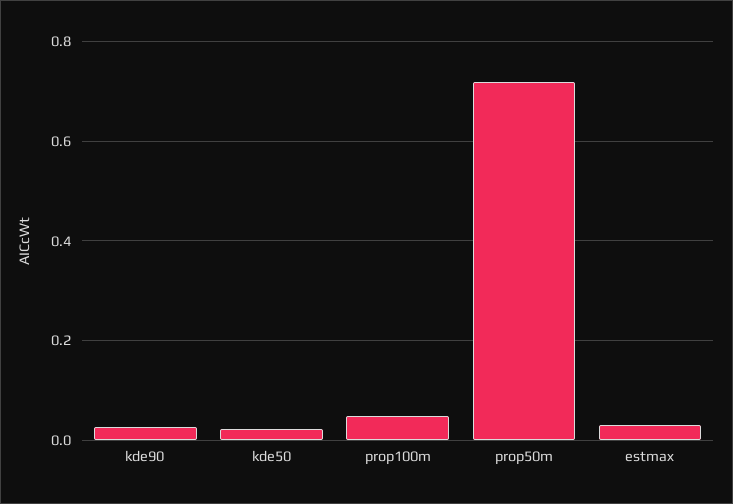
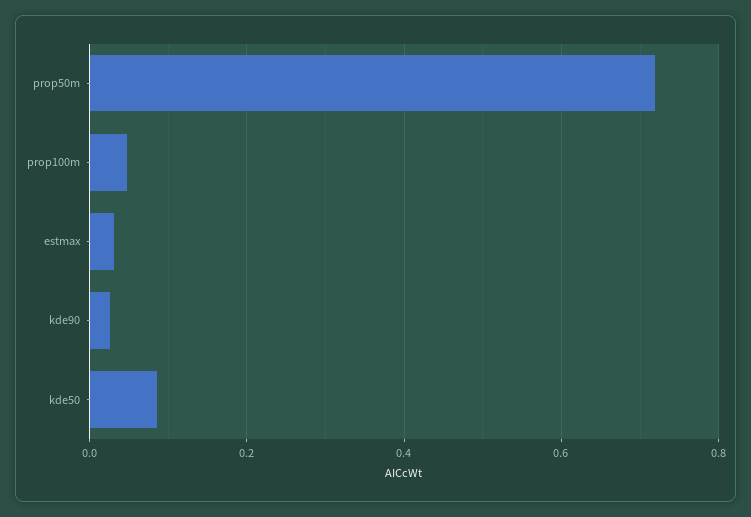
kde50: 0.02 -> 0.08

